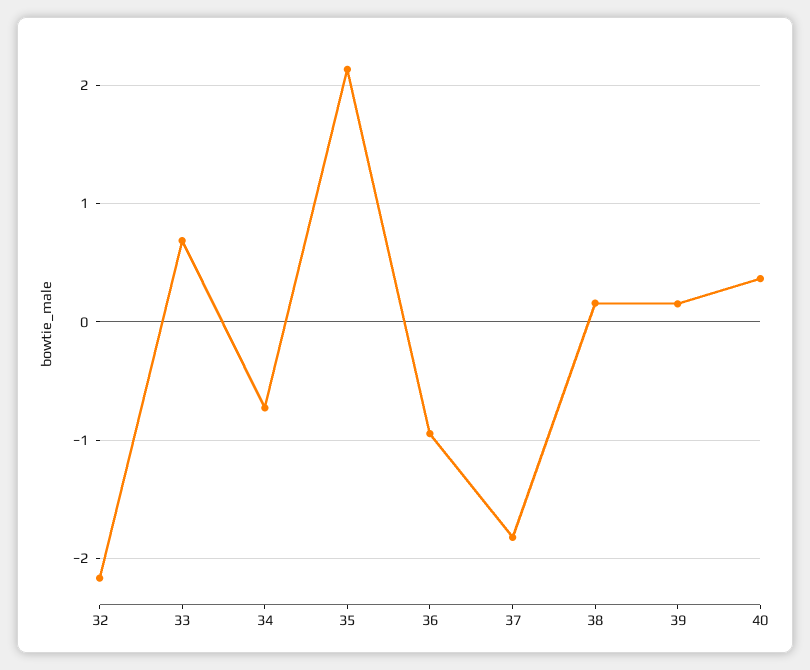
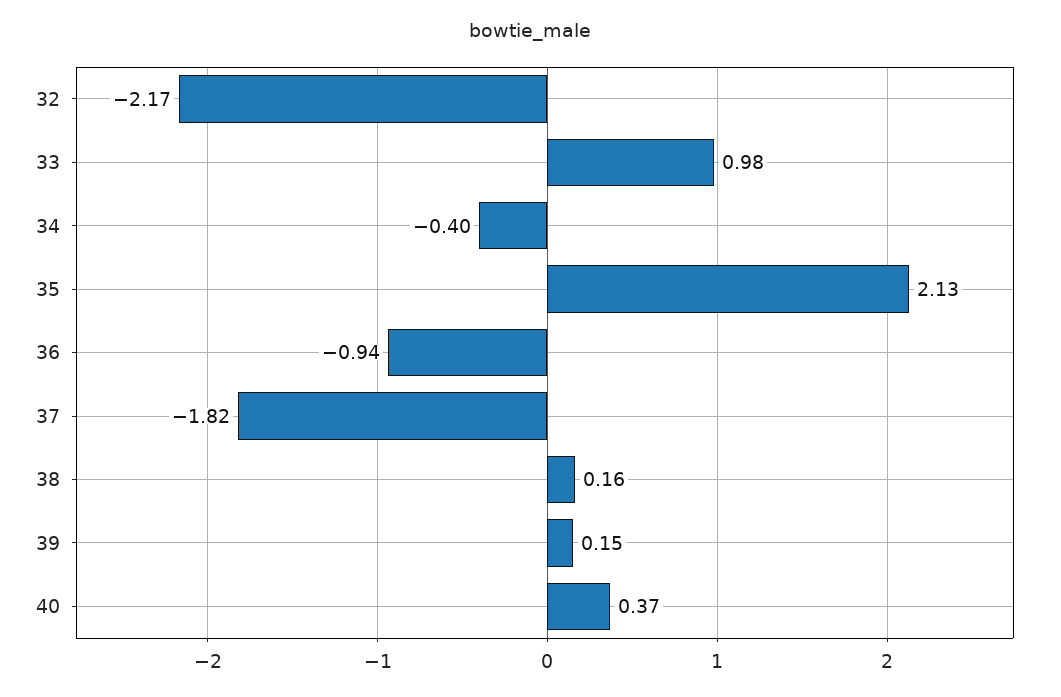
33: 0.7 -> 0.98
34: -0.7 -> -0.4

